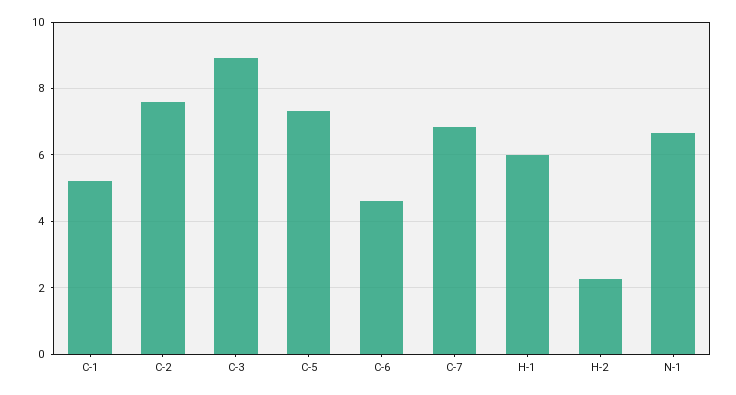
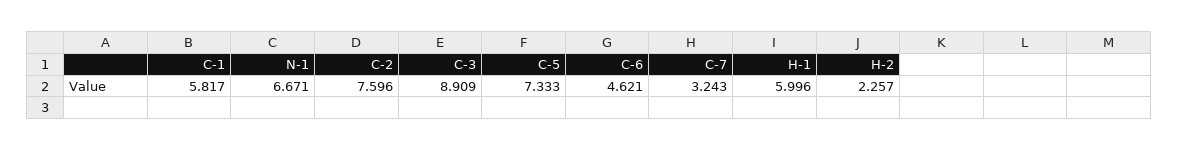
C-1: 5.2 -> 5.817
C-7: 6.8 -> 3.243

